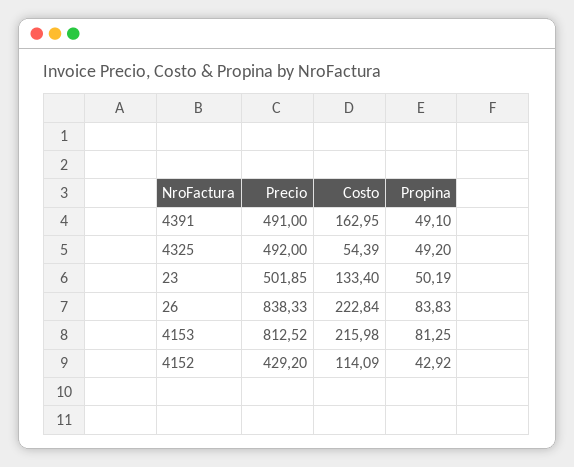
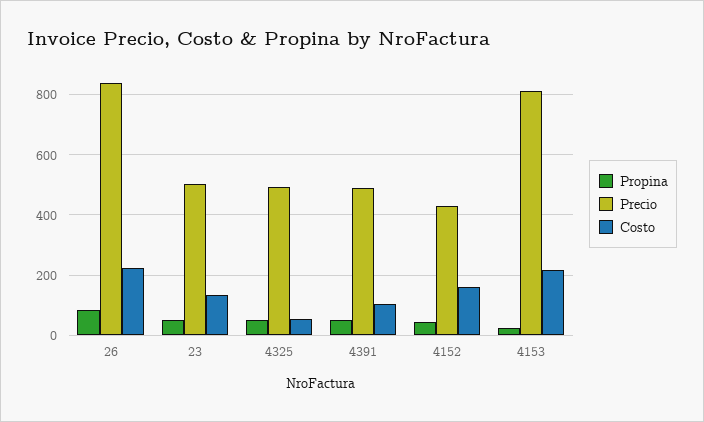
Costo, 4391: 162.95 -> 100
Propina, 4153: 81.25 -> 20
Costo, 4152: 114.09 -> 160

